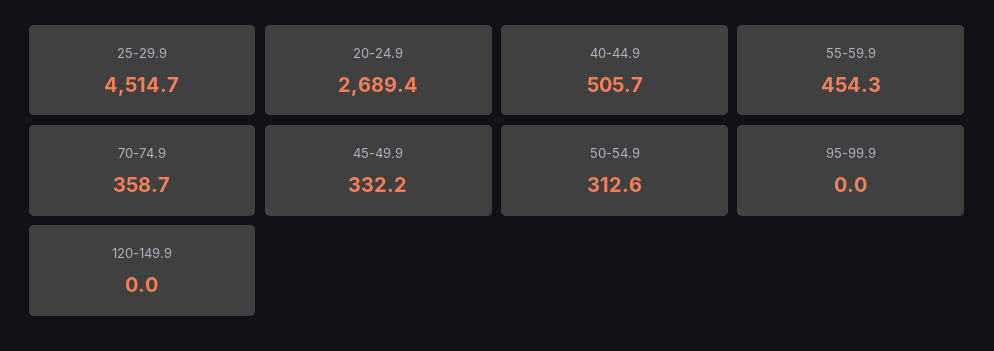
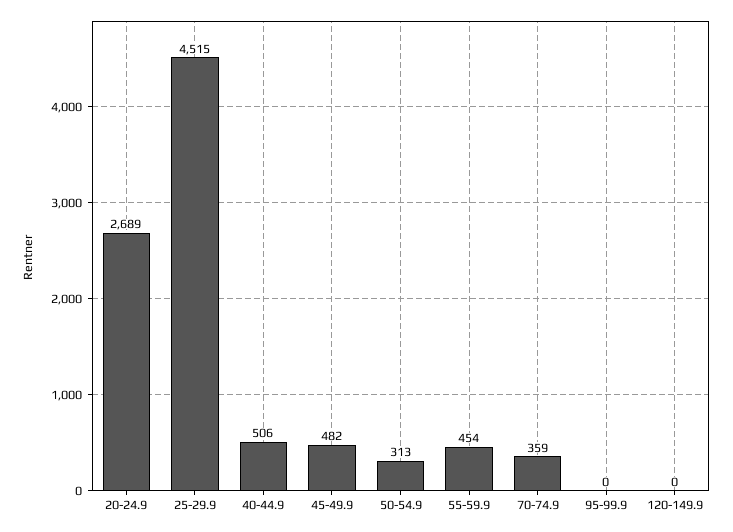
45-49.9: 332.2 -> 482

